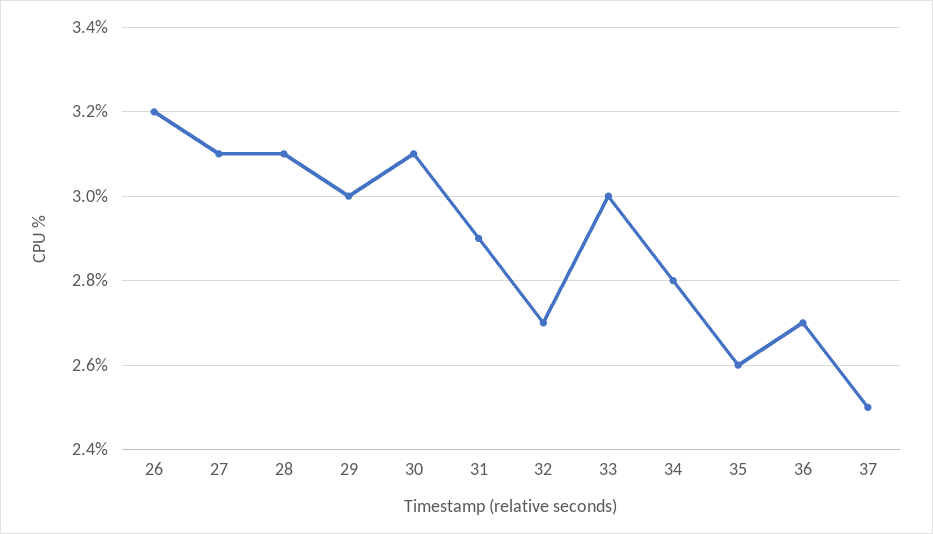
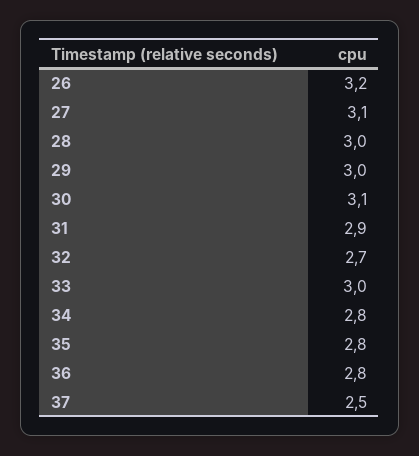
28: 3.1 -> 3
35: 2.6 -> 2.8
36: 2.7 -> 2.8

